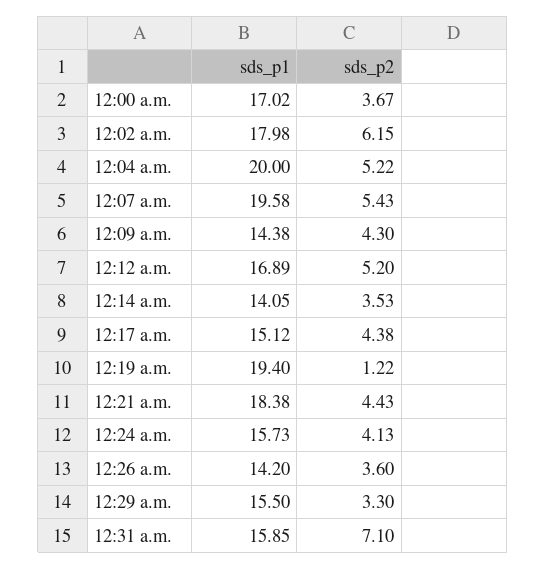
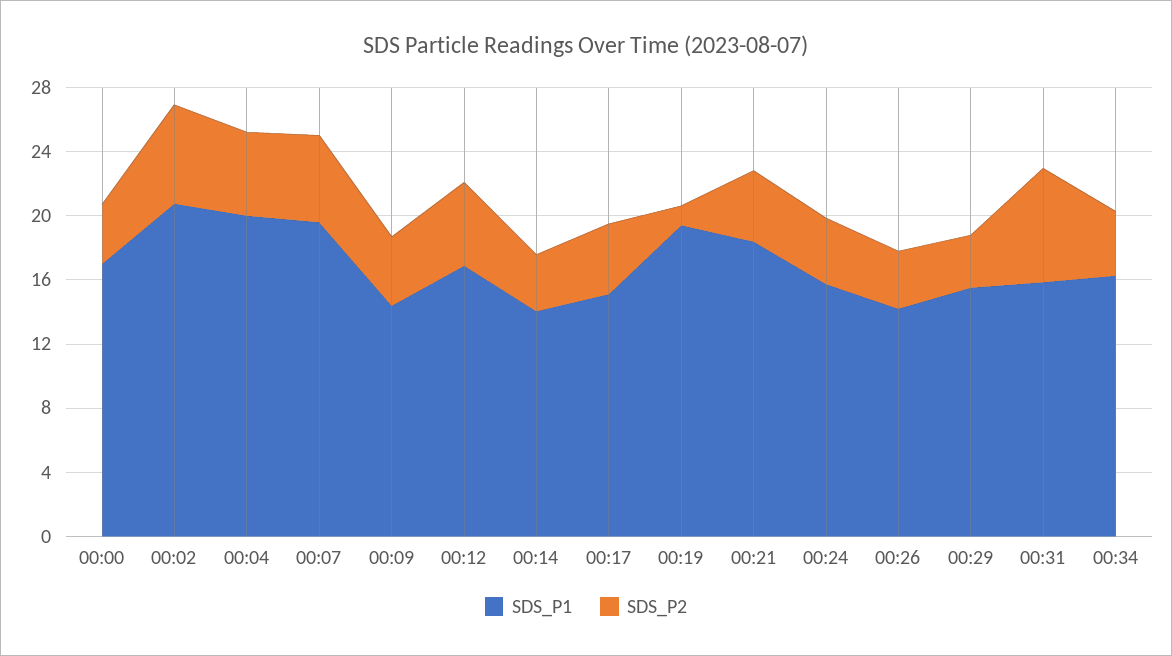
sds_p1, 12:02 a.m.: 17.98 -> 21
sds_p1, 00:34: none -> 16
sds_p2, 00:34: none -> 4

